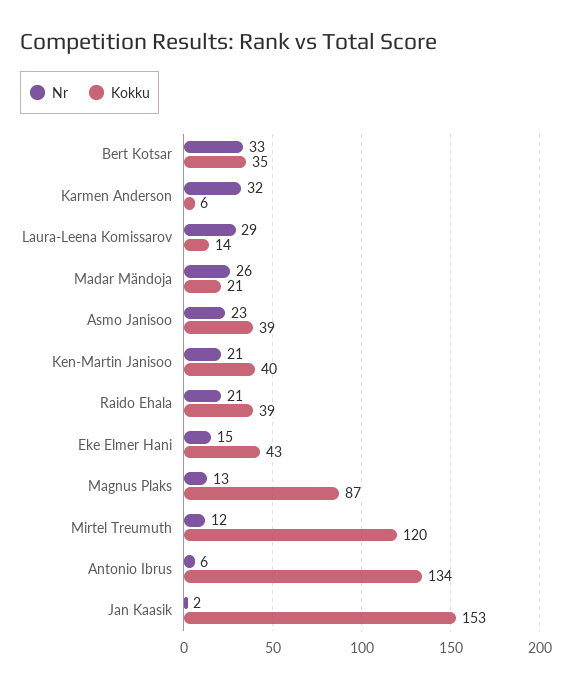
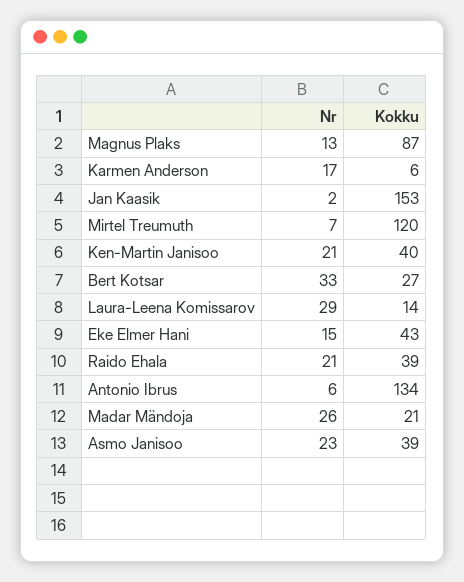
Kokku, Bert Kotsar: 35 -> 27
Nr, Karmen Anderson: 32 -> 17
Nr, Mirtel Treumuth: 12 -> 7

